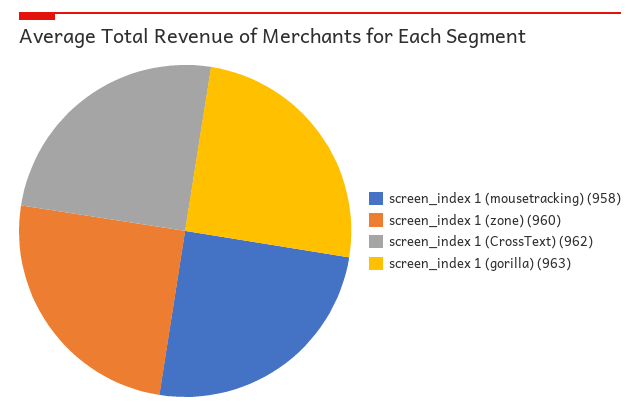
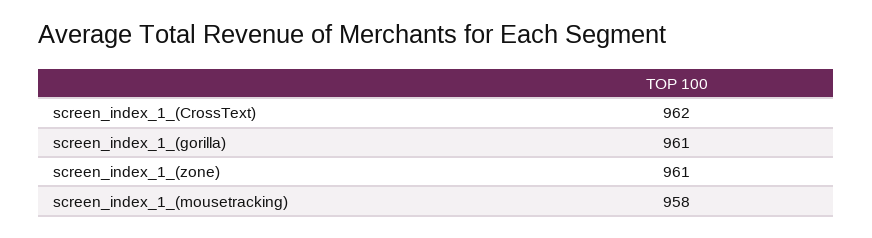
screen_index 1 (zone): 960 -> 961
screen_index 1 (gorilla): 963 -> 961

